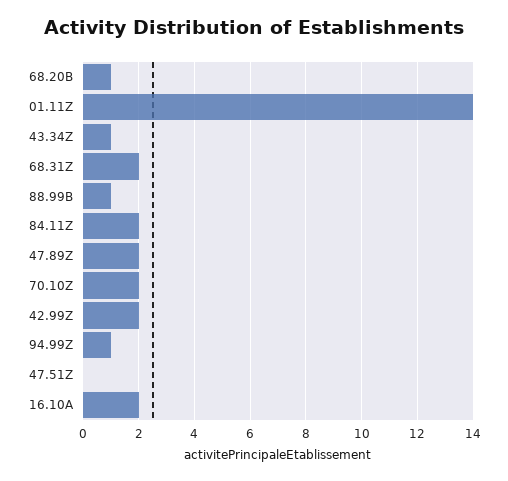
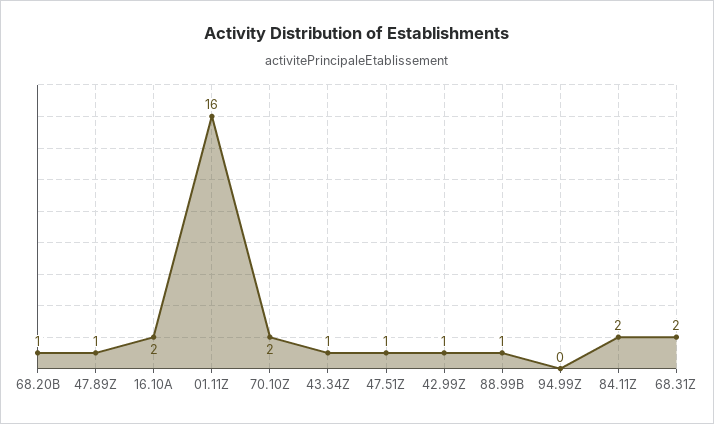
01.11Z: 14 -> 16
47.89Z: 2 -> 1
42.99Z: 2 -> 1
94.99Z: 1 -> 0
47.51Z: 0 -> 1

